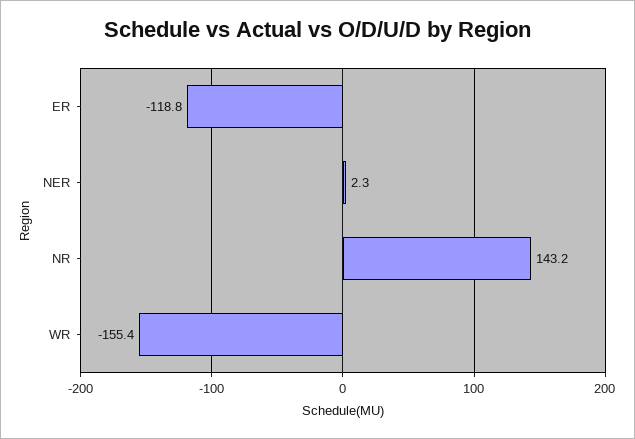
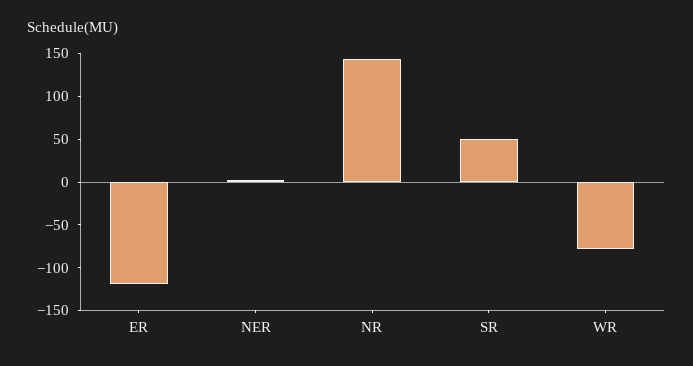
WR: -155.4 -> -80
SR: none -> 50

